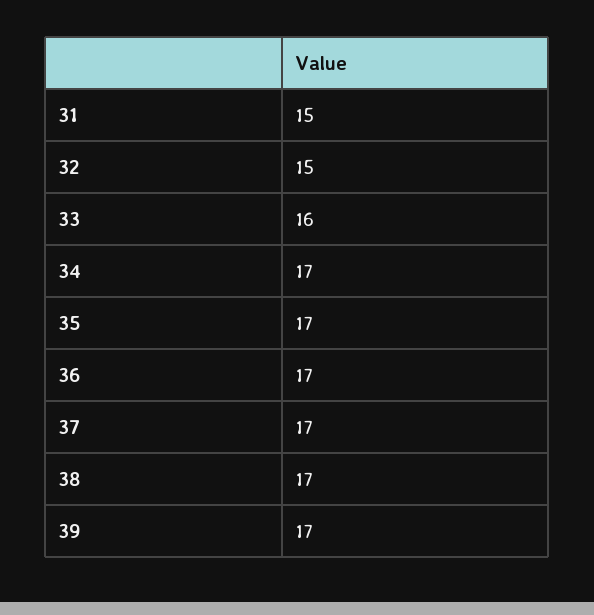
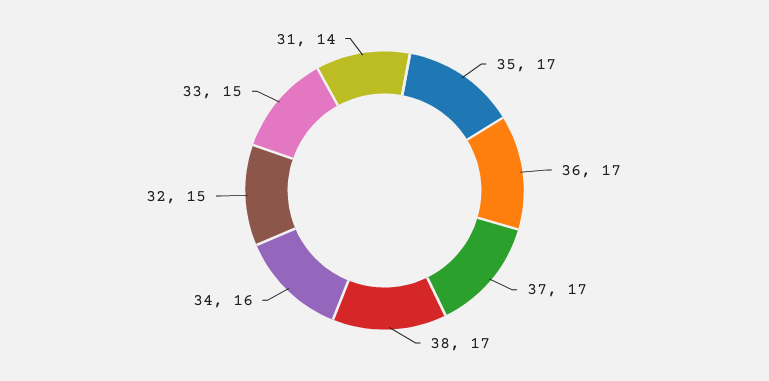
31: 15 -> 14
33: 16 -> 15
34: 17 -> 16
39: 17 -> none

